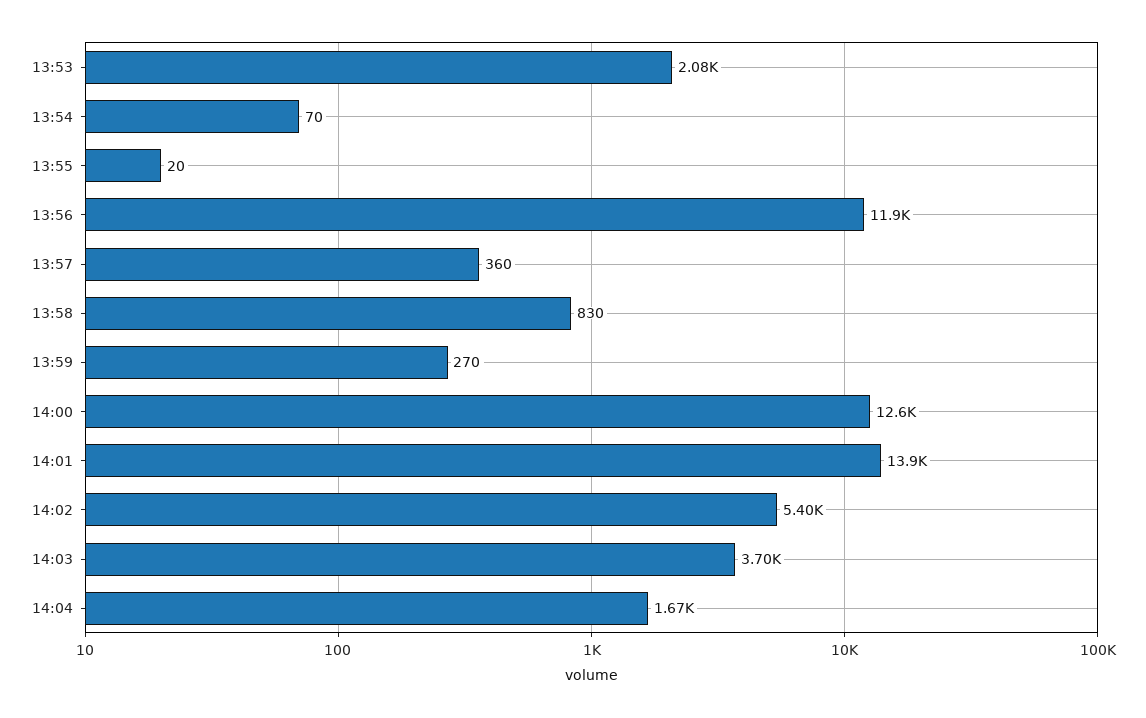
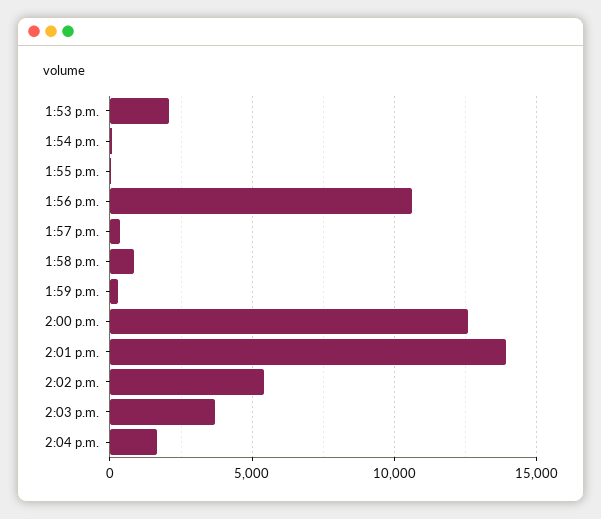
13:56: 11900 -> 10500

